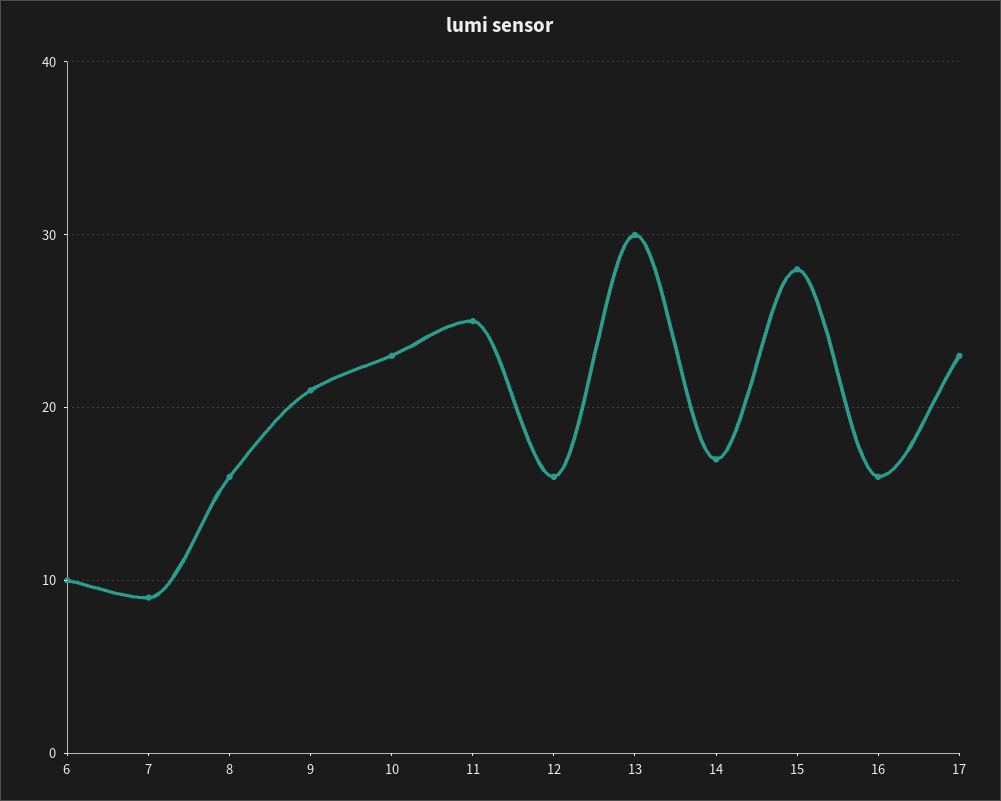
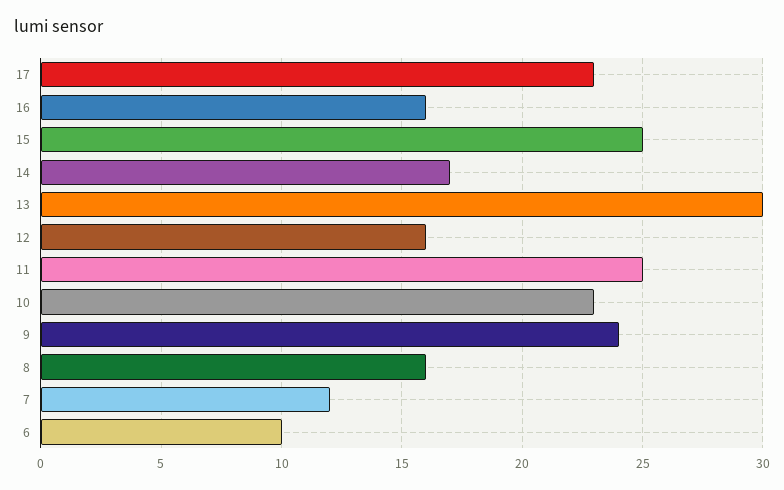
7: 9 -> 12
9: 21 -> 24
15: 28 -> 25

